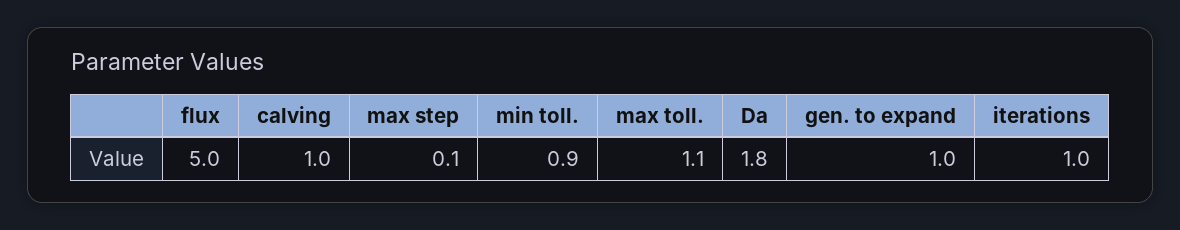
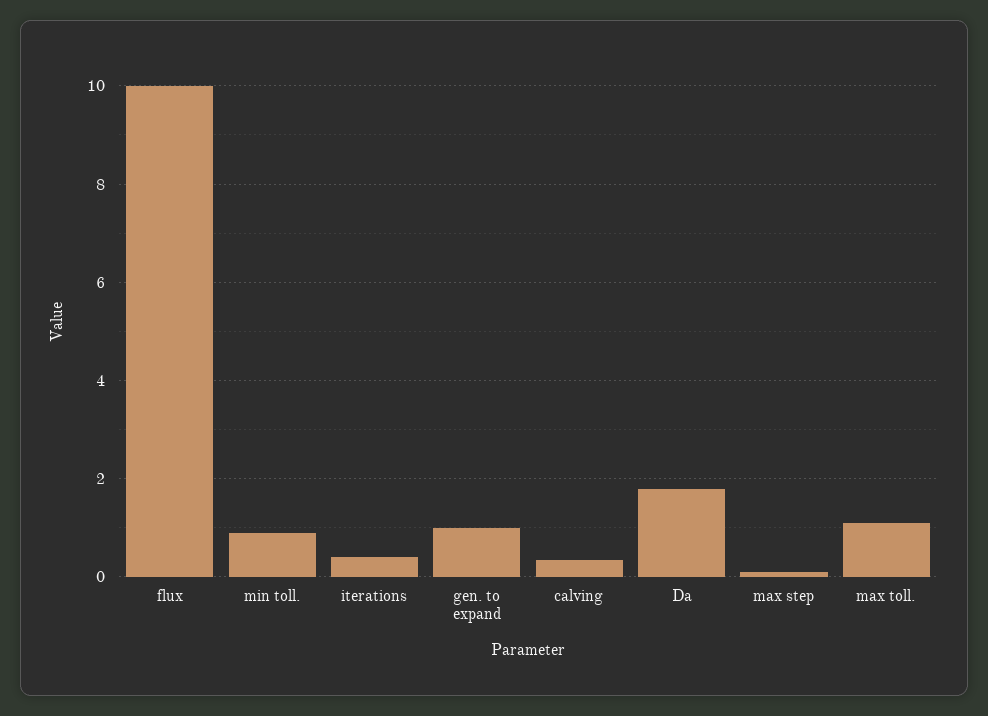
flux: 5 -> 10
calving: 1 -> 0.4
iterations: 1 -> 0.4

